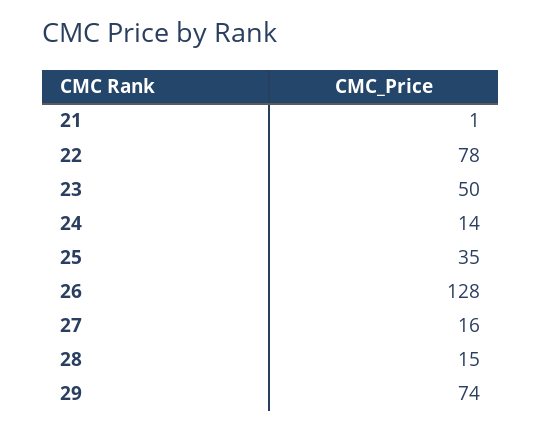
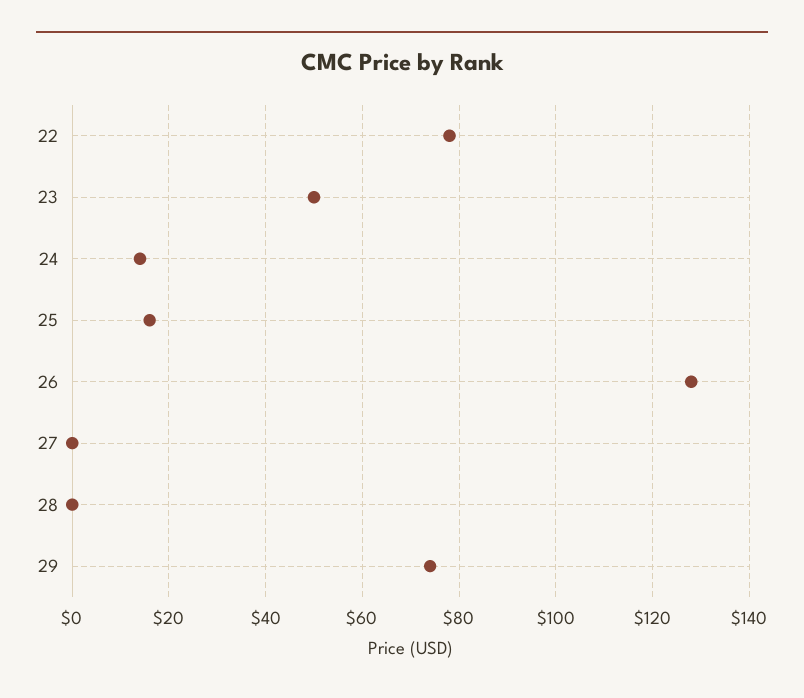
21: 1 -> none
25: 35 -> 15
27: 16 -> 0
28: 15 -> 0

